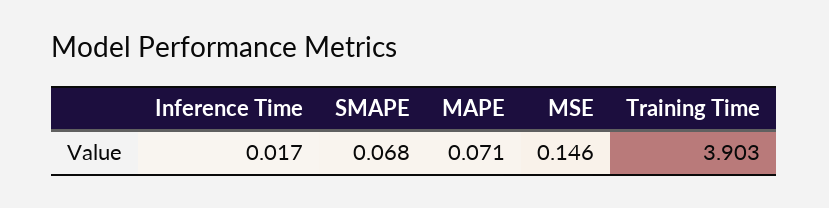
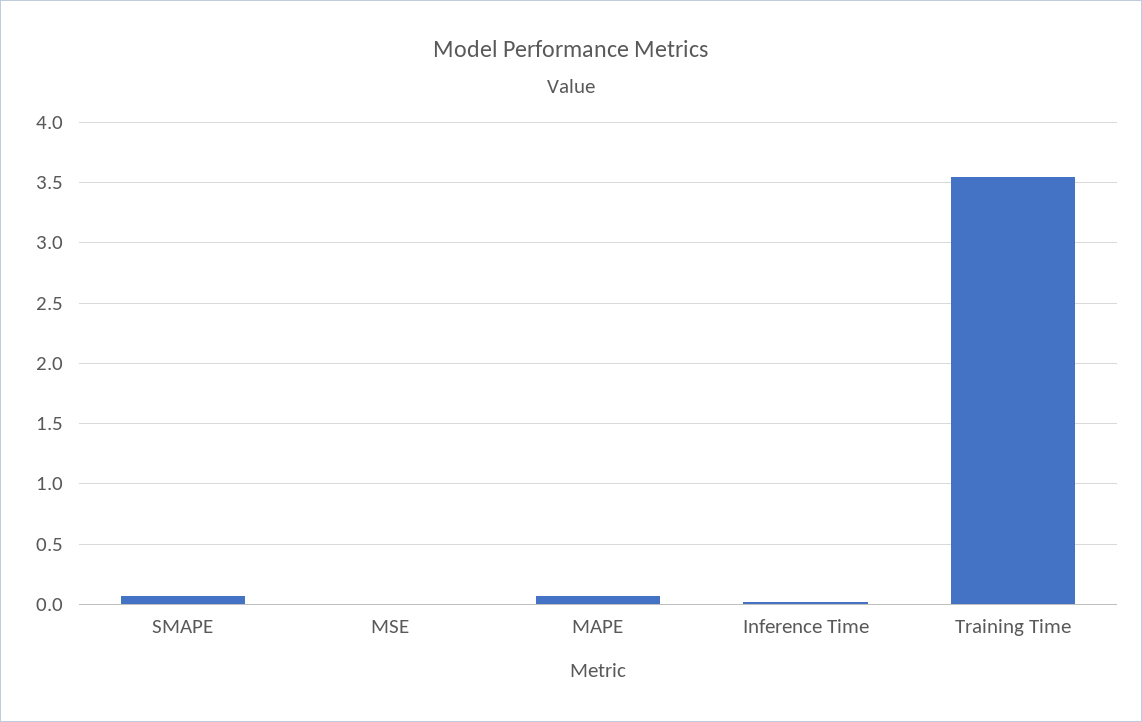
MSE: 0.146 -> 0
Training Time: 3.903 -> 3.55

